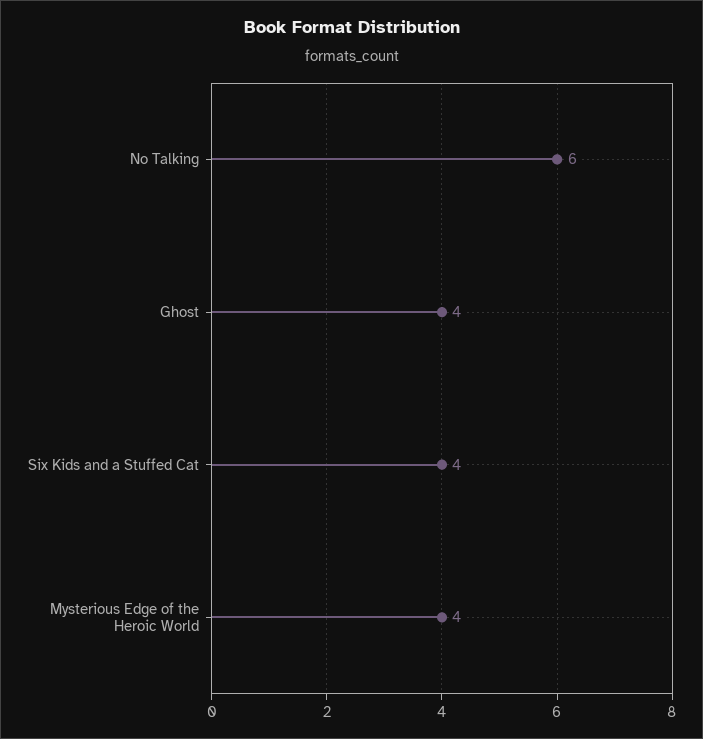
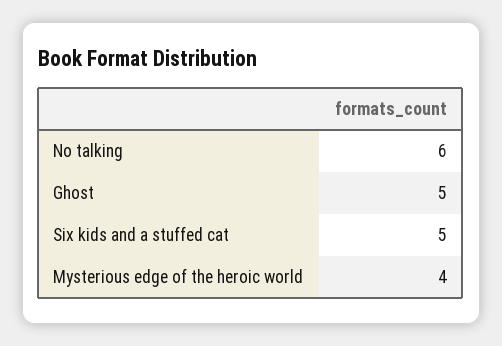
Ghost: 4 -> 5
Six Kids and a Stuffed Cat: 4 -> 5

